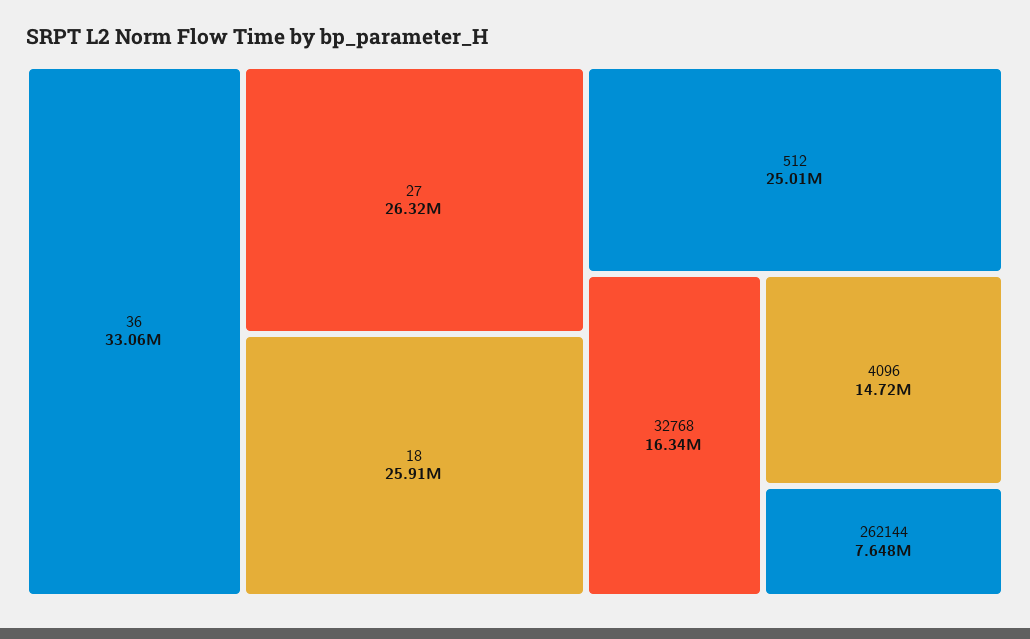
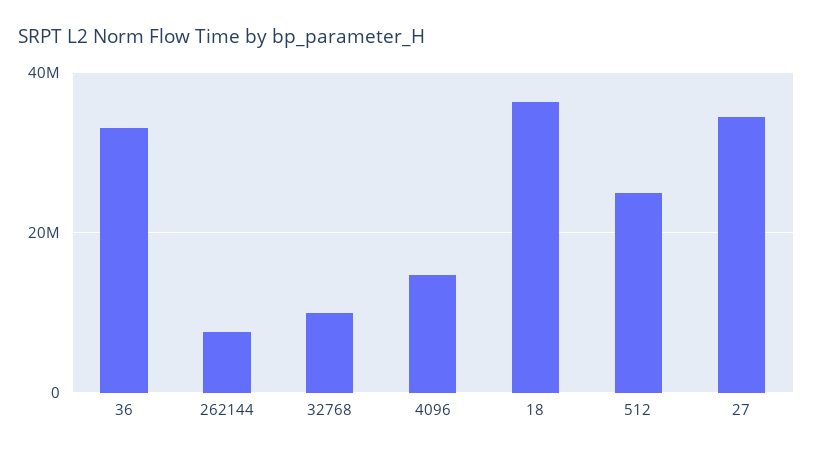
27: 26320000 -> 34000000
18: 25910000 -> 36000000
32768: 16340000 -> 10000000

